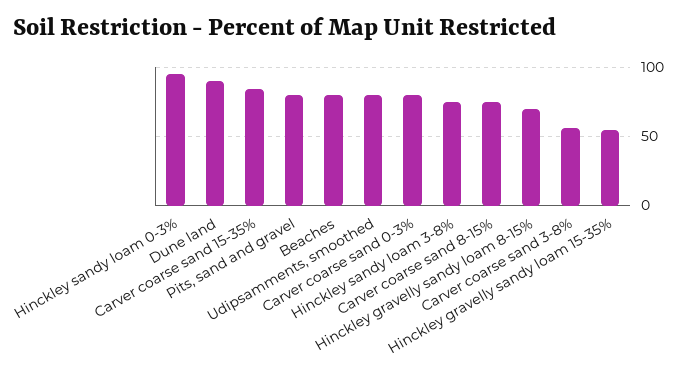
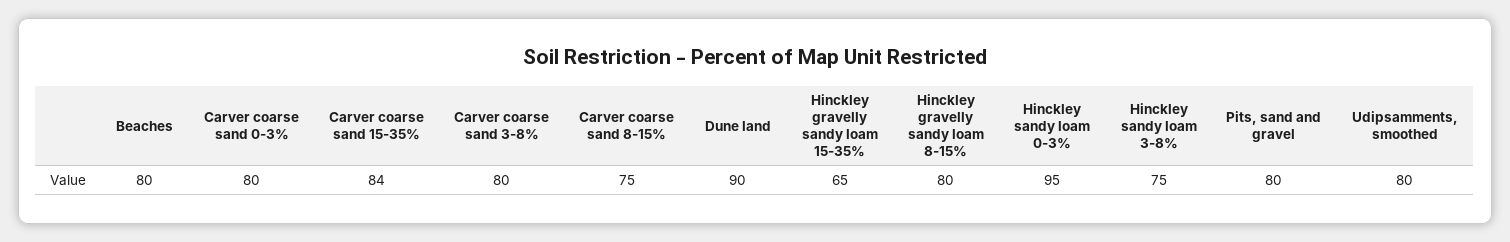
Hinckley gravelly sandy loam 8-15%: 70 -> 80
Carver coarse sand 3-8%: 55 -> 80
Hinckley gravelly sandy loam 15-35%: 55 -> 65

